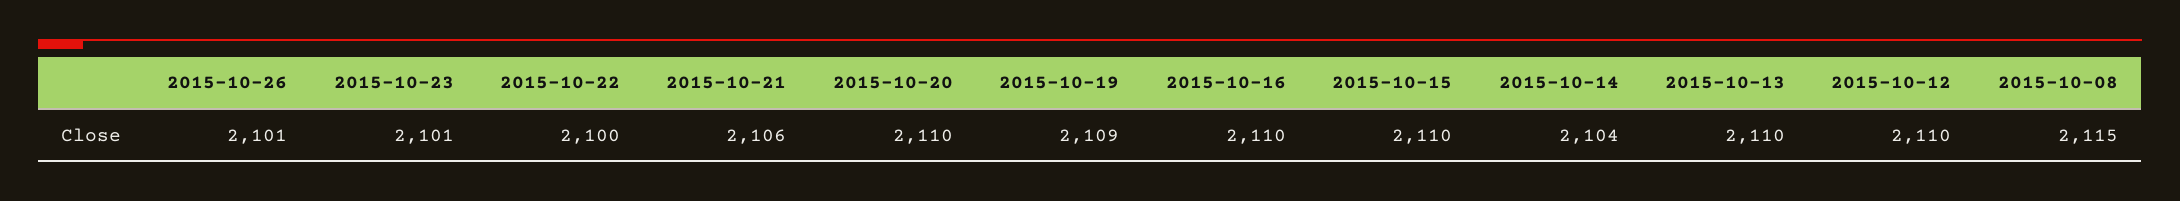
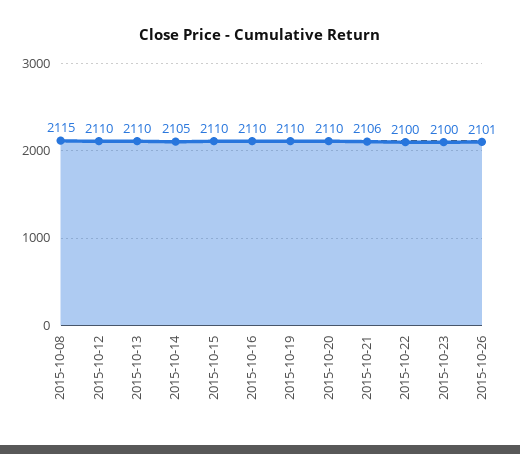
2015-10-23: 2101 -> 2100
2015-10-19: 2109 -> 2110
2015-10-14: 2104 -> 2105

